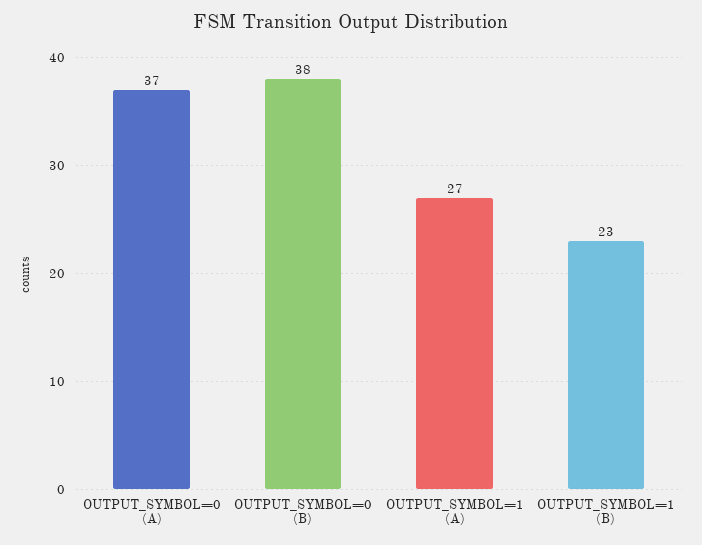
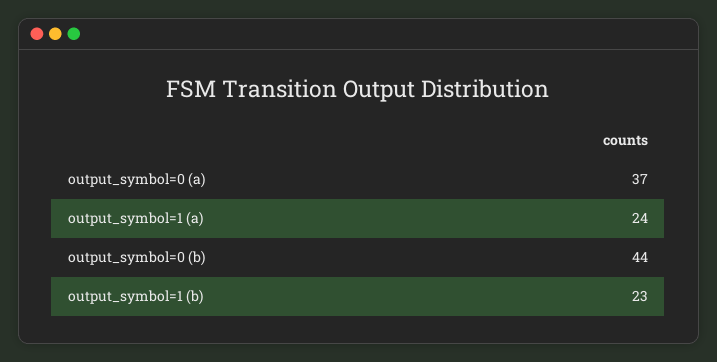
OUTPUT_SYMBOL=0 (B): 38 -> 44
OUTPUT_SYMBOL=1 (A): 27 -> 24

